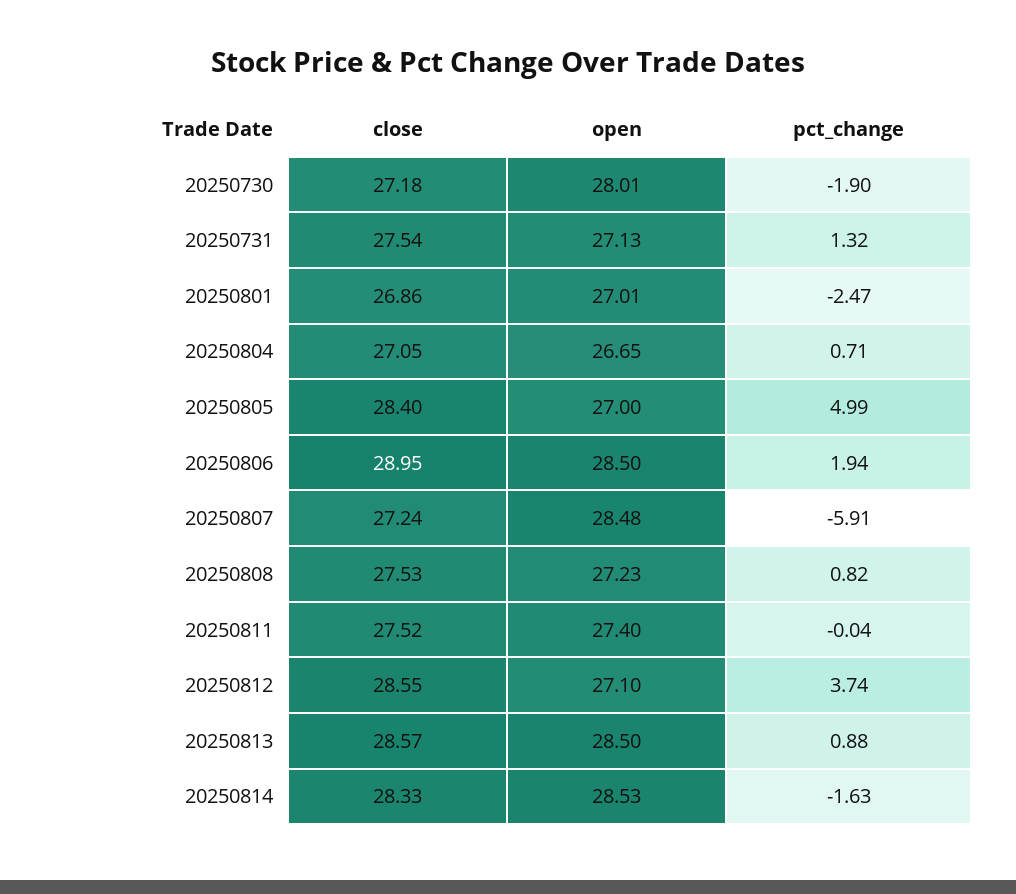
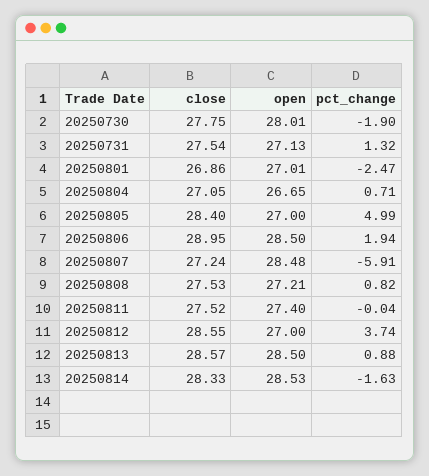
close, 20250730: 27.18 -> 27.75
open, 20250808: 27.23 -> 27.21
open, 20250812: 27.1 -> 27

